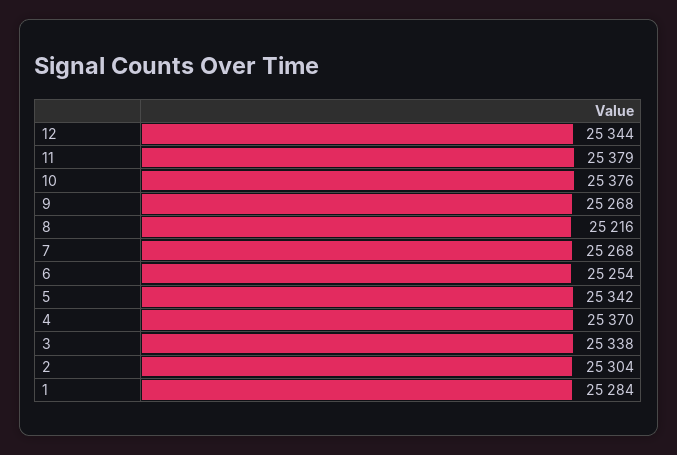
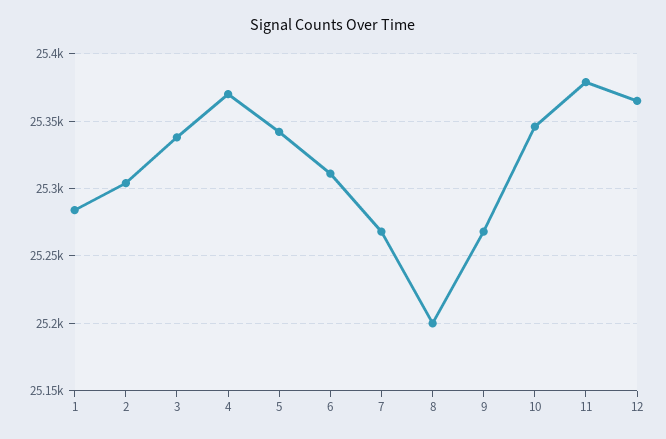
12: 25344 -> 25365
10: 25376 -> 25345
8: 25216 -> 25200
6: 25254 -> 25310

